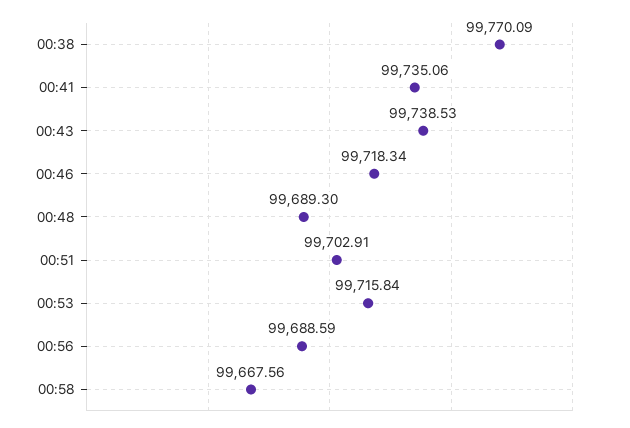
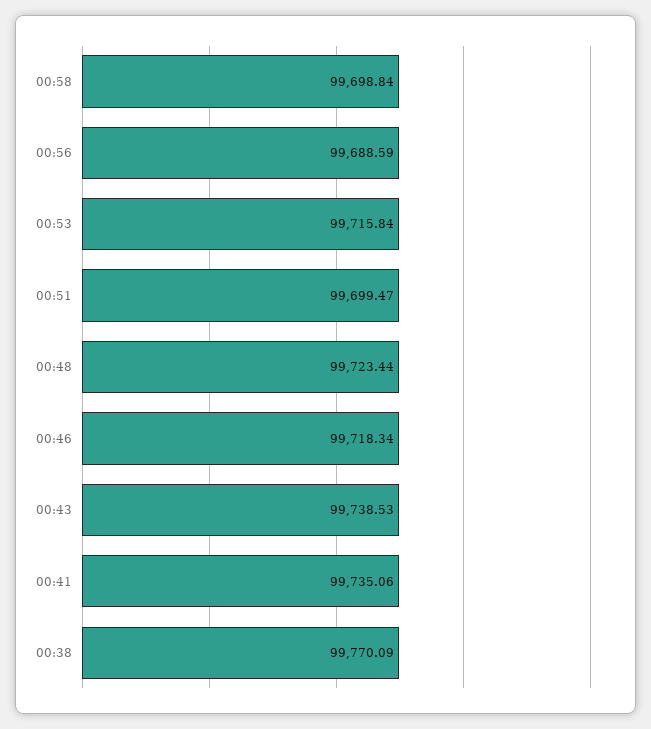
00:48: 99689.3 -> 99723.44
00:51: 99702.91 -> 99699.47
00:58: 99667.56 -> 99698.84

